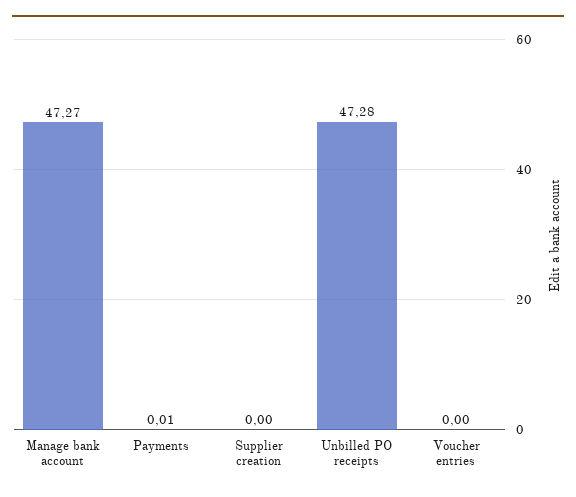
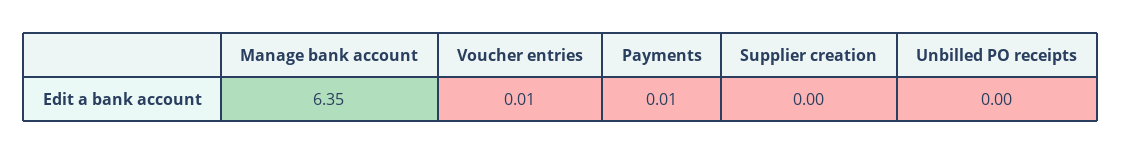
Manage bank account: 47.27 -> 6.35
Unbilled PO receipts: 47.28 -> 0
Voucher entries: 0 -> 0.01

